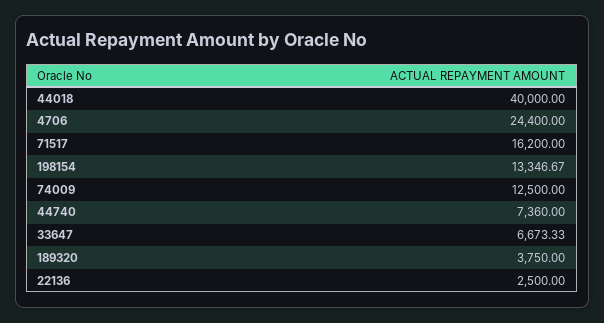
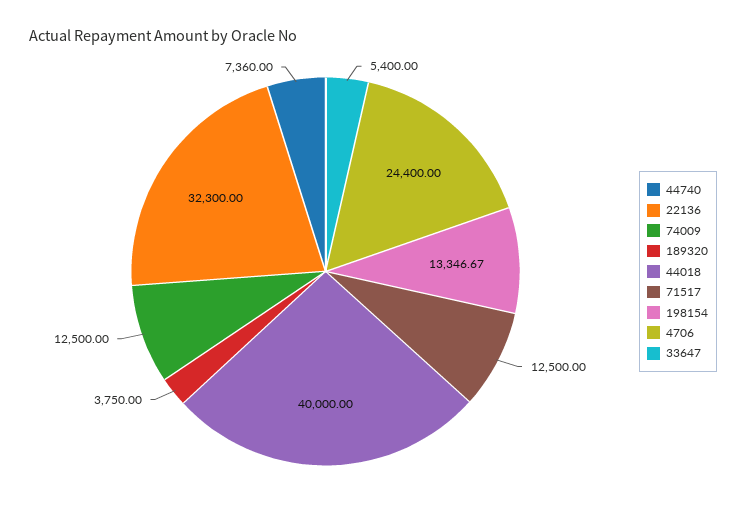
71517: 16200 -> 12500
33647: 6673.33 -> 5400
22136: 2500 -> 32300

